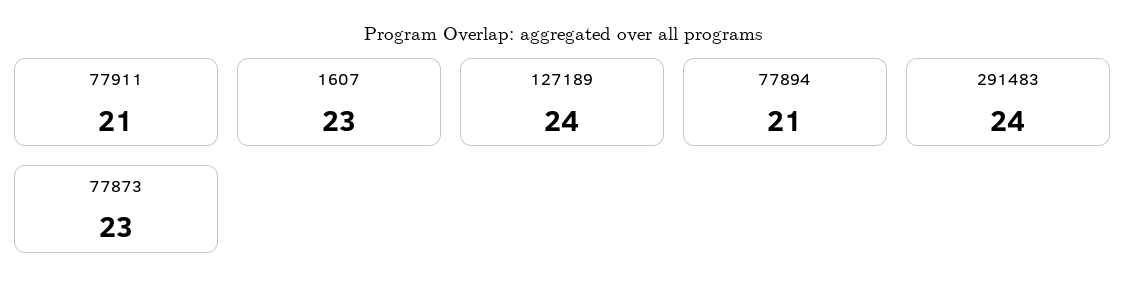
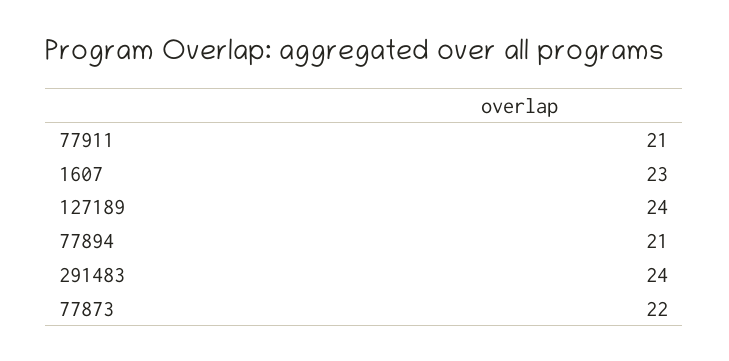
77873: 23 -> 22

